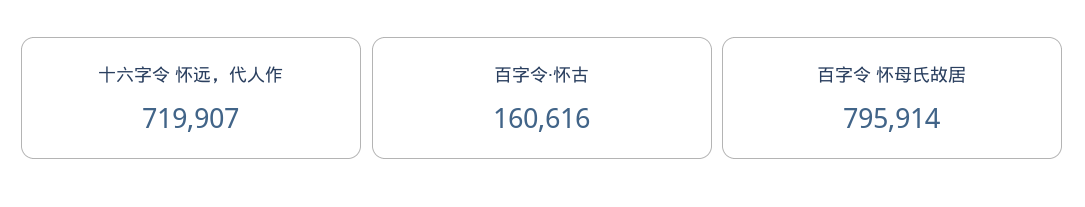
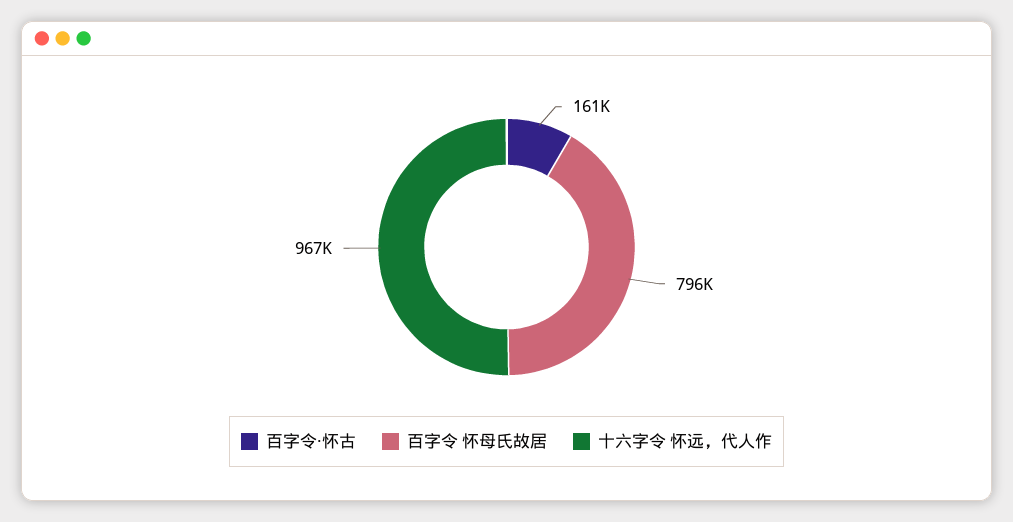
十六字令 怀远，代人作: 719907 -> 967000

